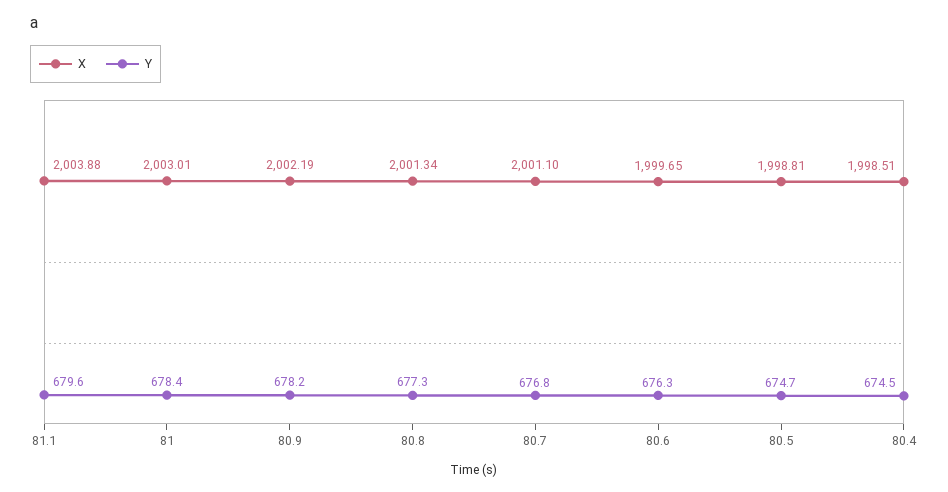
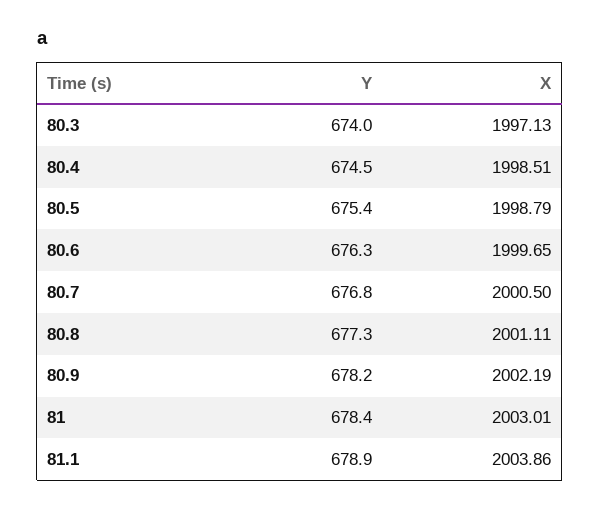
X, 81.1: 2003.88 -> 2003.86
Y, 81.1: 679.6 -> 678.9
X, 80.8: 2001.34 -> 2001.11
X, 80.7: 2001.1 -> 2000.5
X, 80.5: 1998.81 -> 1998.79
Y, 80.5: 674.7 -> 675.4
Y, 80.3: none -> 674
X, 80.3: none -> 1997.13

